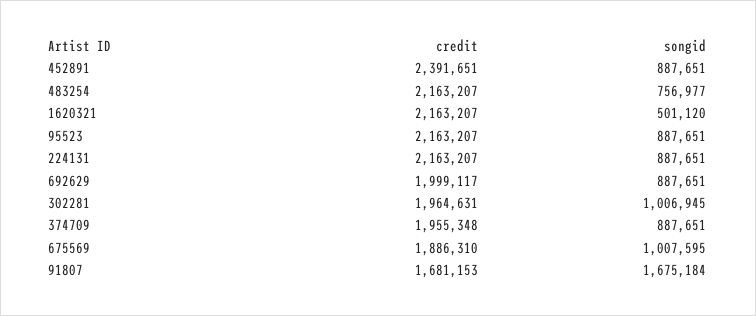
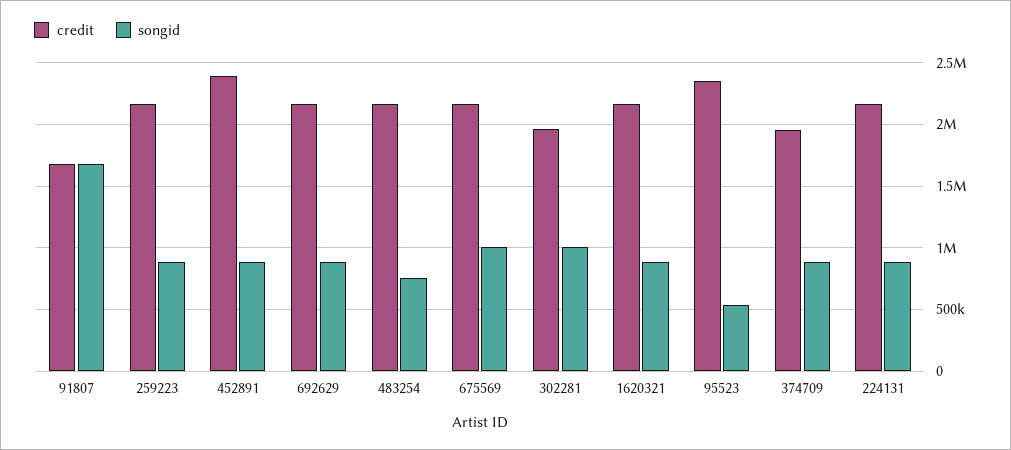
songid, 1620321: 501120 -> 900000
credit, 95523: 2163207 -> 2350000
songid, 95523: 887651 -> 550000
credit, 692629: 1999117 -> 2150000
credit, 675569: 1886310 -> 2150000
credit, 259223: none -> 2150000
songid, 259223: none -> 900000

